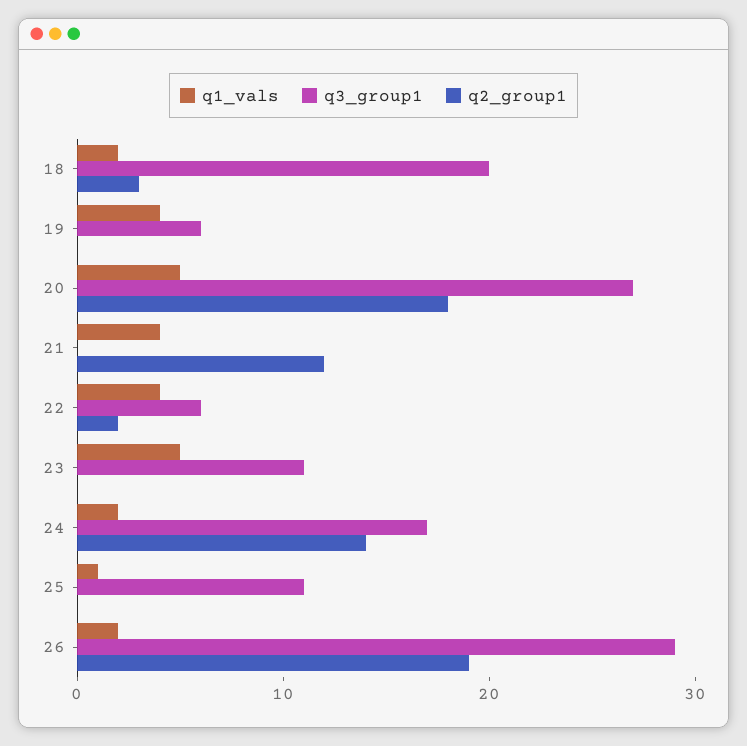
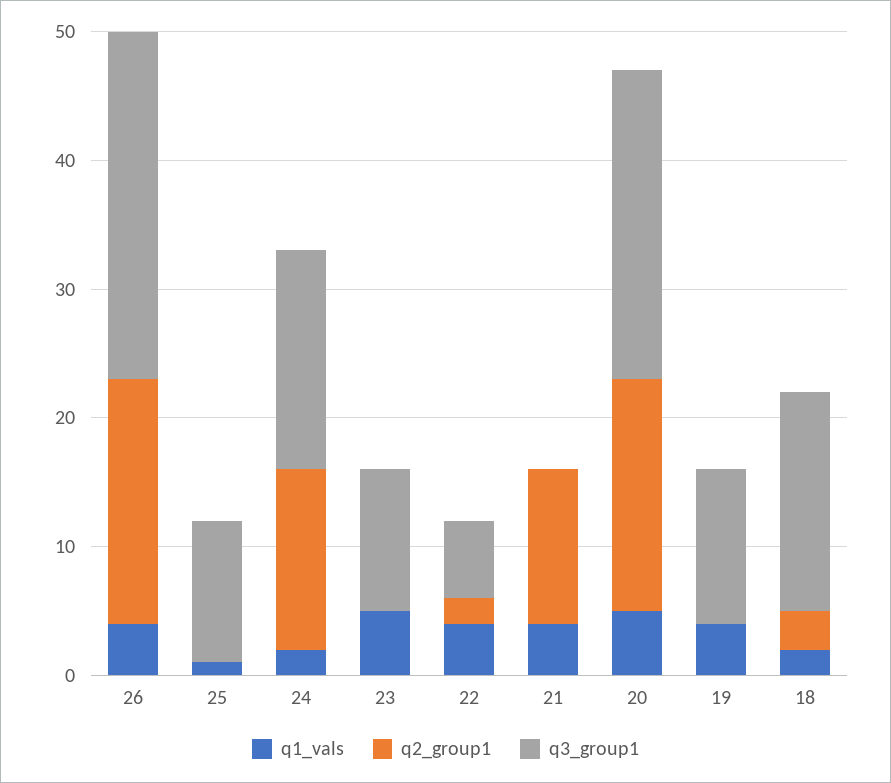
q3_group1, 18: 20 -> 17
q3_group1, 19: 6 -> 12
q3_group1, 20: 27 -> 24
q1_vals, 26: 2 -> 4
q3_group1, 26: 29 -> 27

